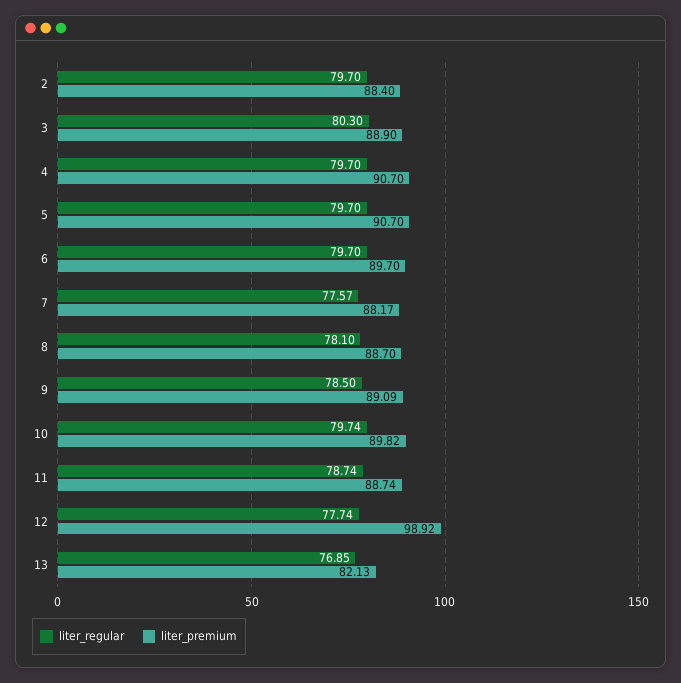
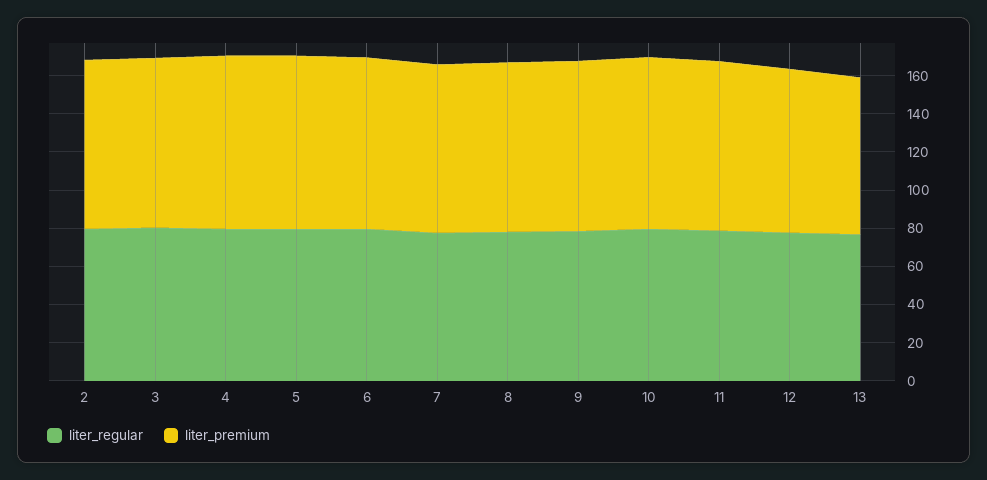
liter_premium, 12: 98.92 -> 85

